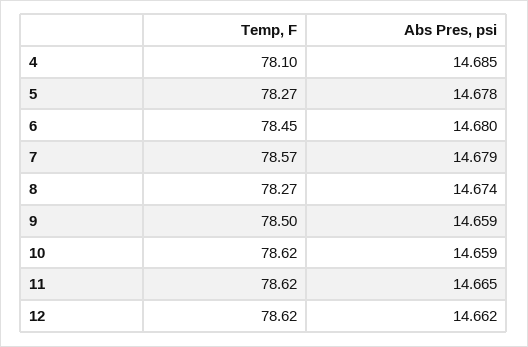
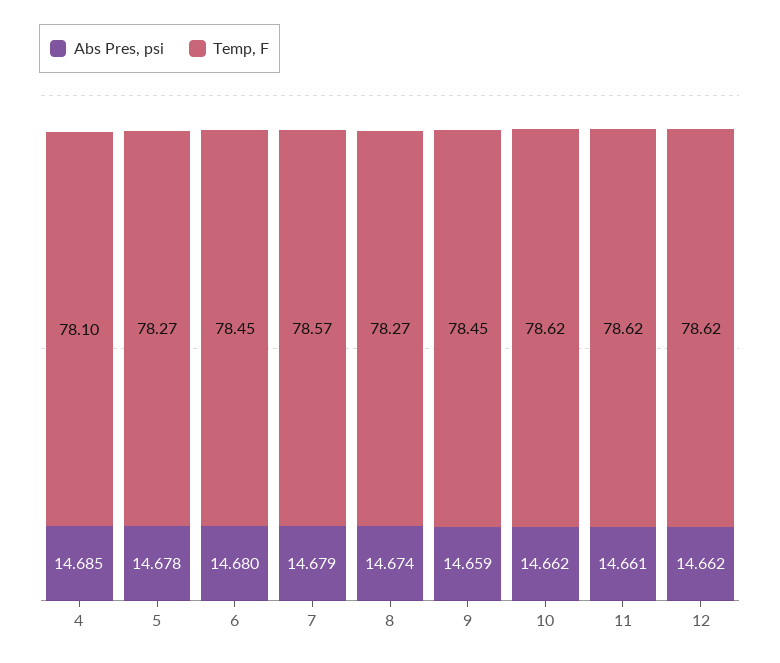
Temp, F, 9: 78.5 -> 78.45
Abs Pres, psi, 10: 14.659 -> 14.662
Abs Pres, psi, 11: 14.665 -> 14.661

